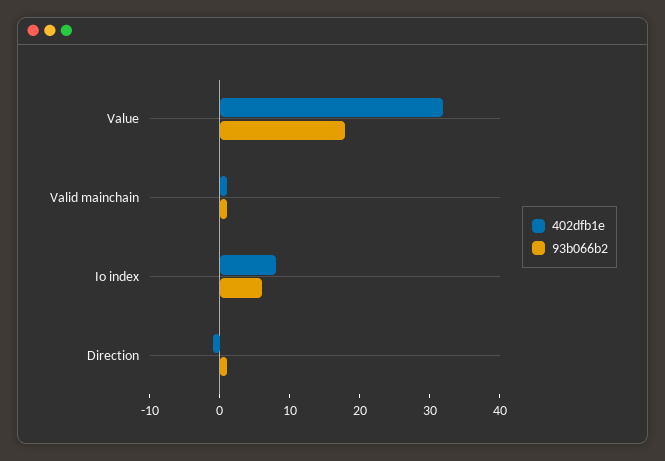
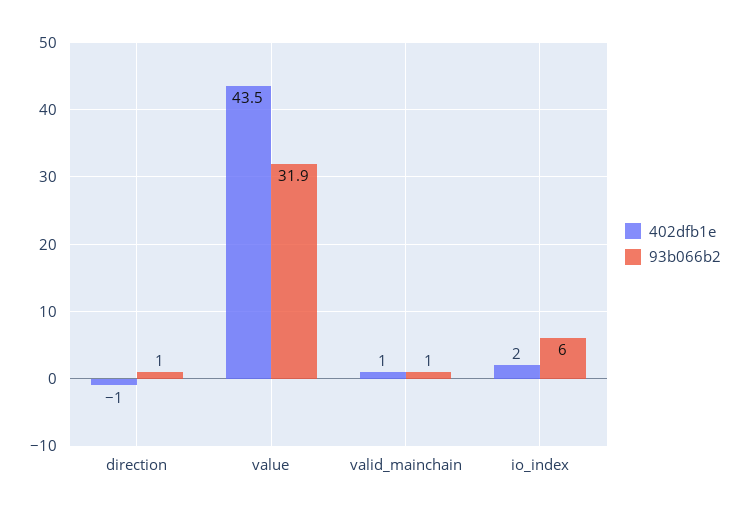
402dfb1e, Value: 32 -> 43.5
93b066b2, Value: 18 -> 31.9
402dfb1e, Io index: 8 -> 2

